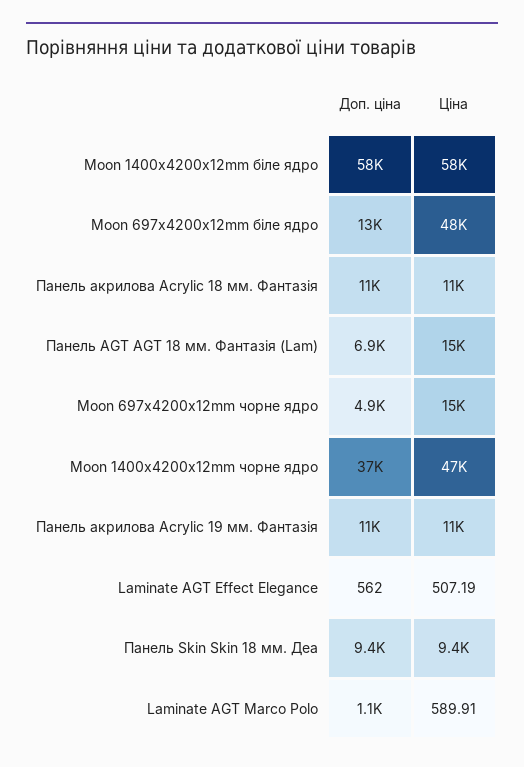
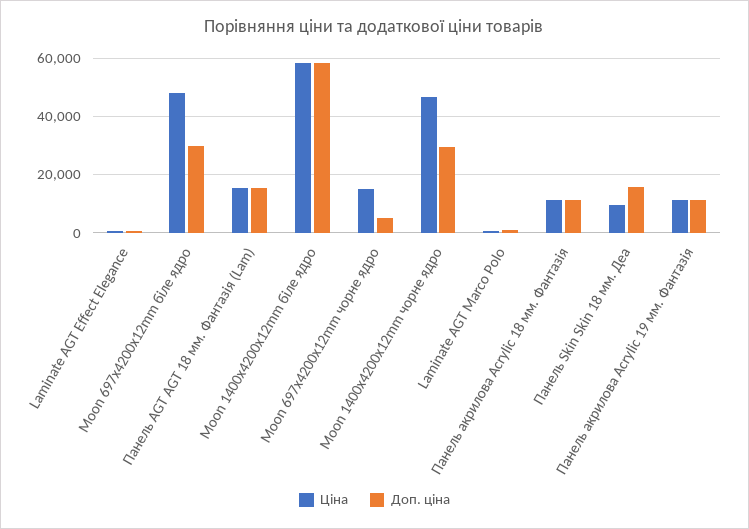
Доп. ціна, Moon 697x4200x12mm біле ядро: 13000 -> 30000
Доп. ціна, Панель AGT AGT 18 мм. Фантазія (Lam): 6900 -> 15000
Доп. ціна, Moon 1400x4200x12mm чорне ядро: 37000 -> 30000
Доп. ціна, Панель Skin Skin 18 мм. Деа: 9400 -> 15000

